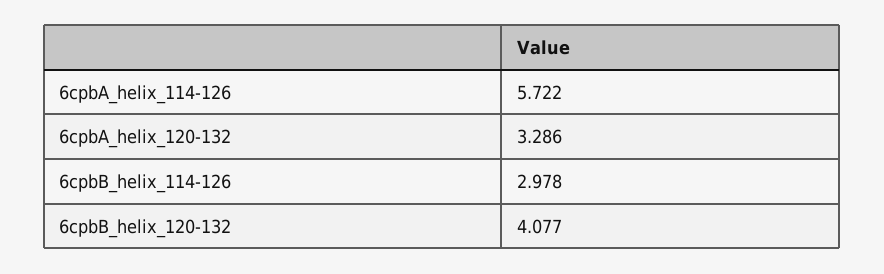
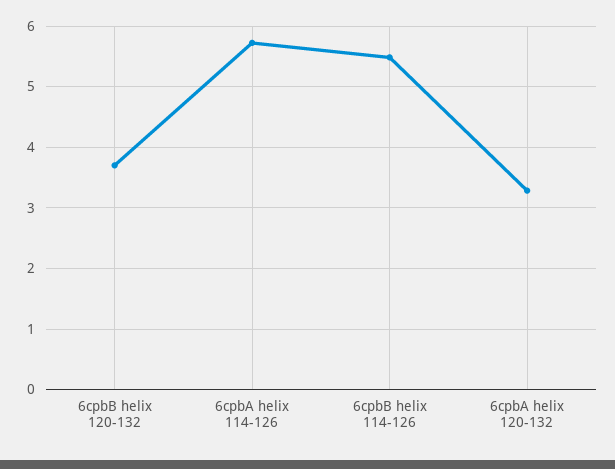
6cpbB_helix_114-126: 2.978 -> 5.5
6cpbB_helix_120-132: 4.077 -> 3.7

